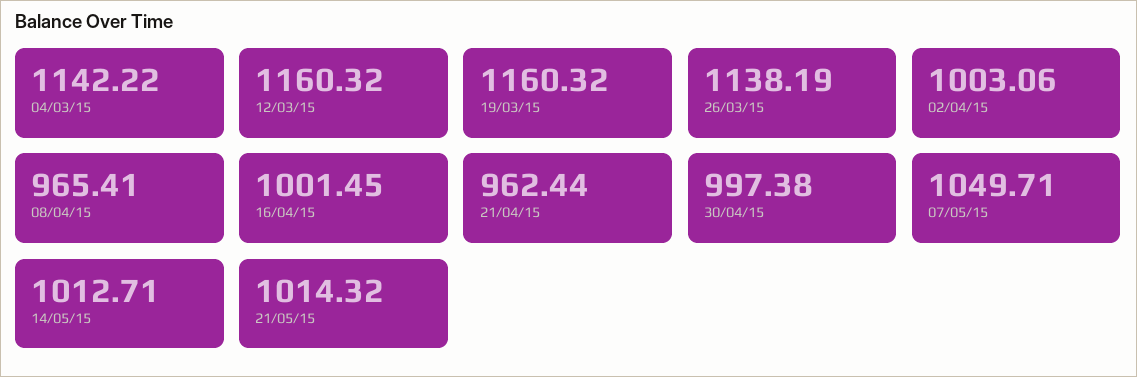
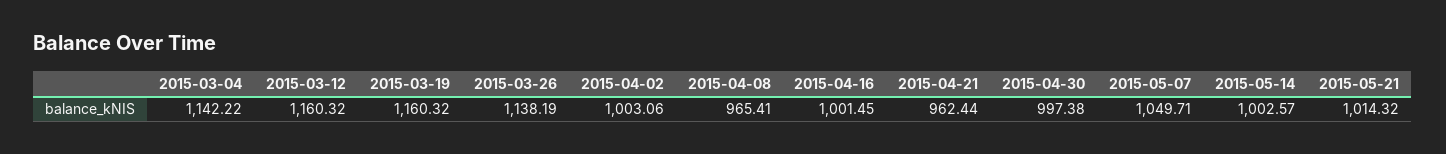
14/05/15: 1012.71 -> 1002.57

